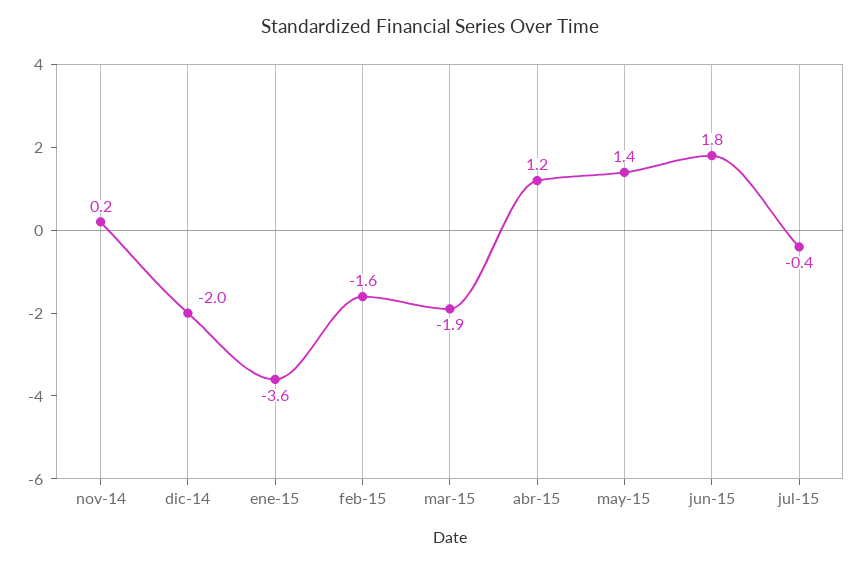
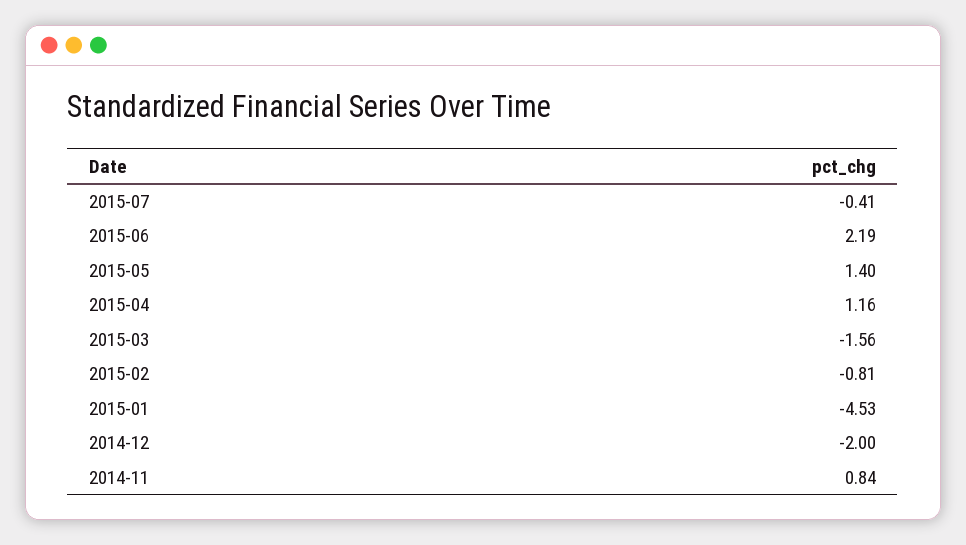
nov-14: 0.2 -> 0.84
ene-15: -3.6 -> -4.53
feb-15: -1.6 -> -0.81
mar-15: -1.9 -> -1.56
jun-15: 1.8 -> 2.19

